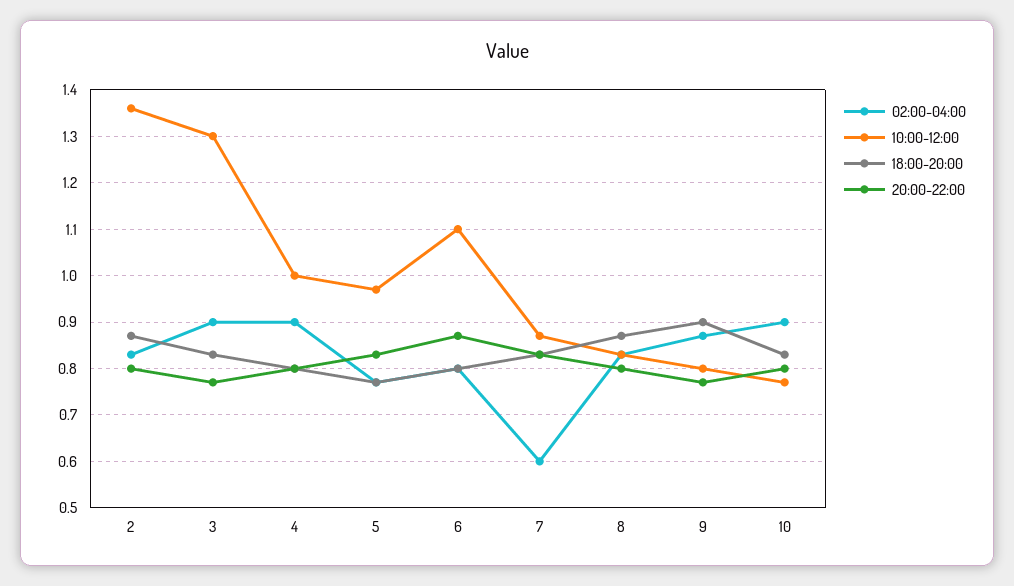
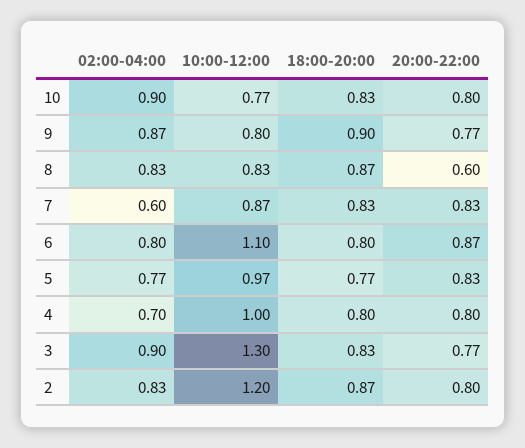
10:00-12:00, 2: 1.35 -> 1.2
02:00-04:00, 4: 0.9 -> 0.7
20:00-22:00, 8: 0.8 -> 0.6

